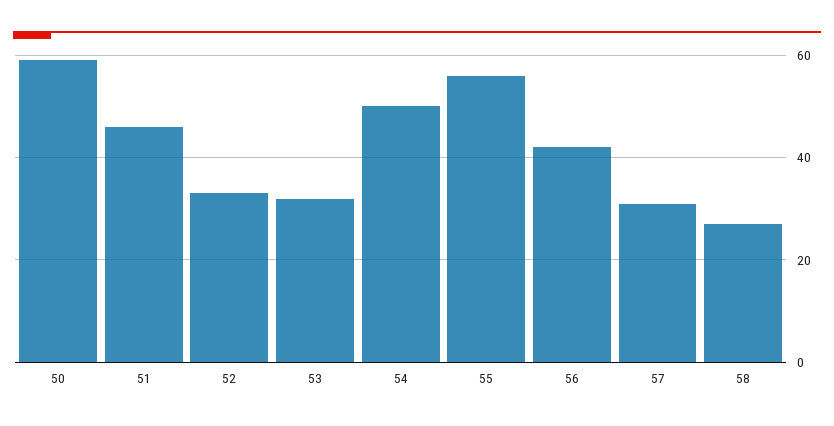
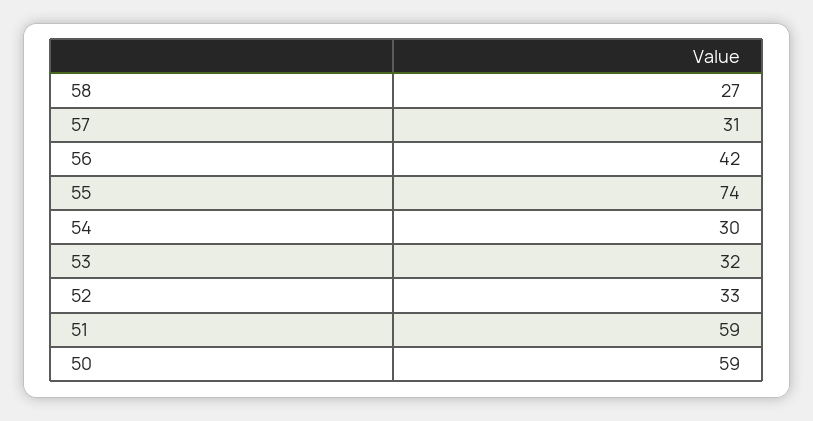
51: 45 -> 59
54: 50 -> 30
55: 55 -> 74

